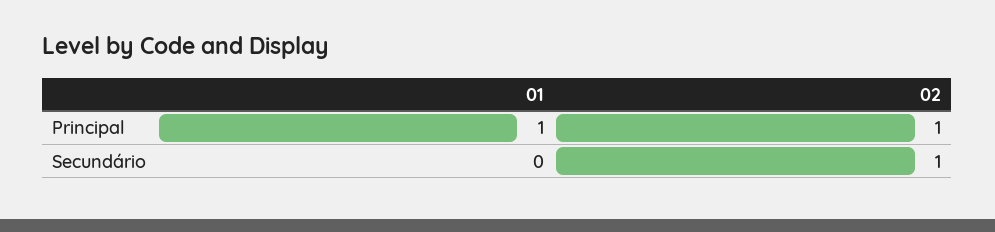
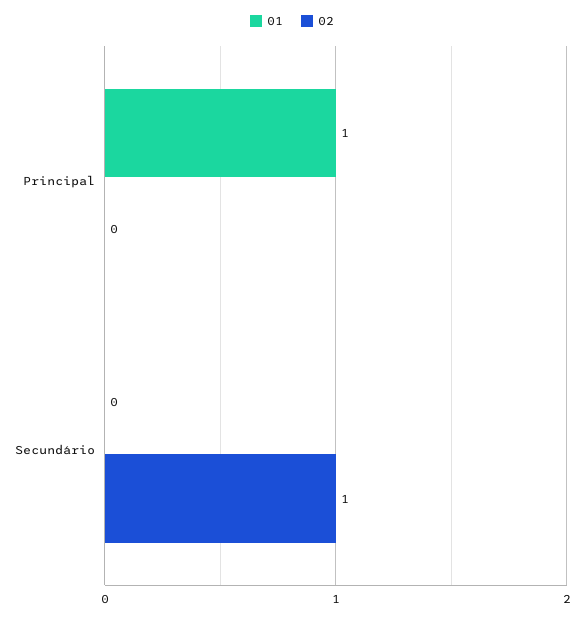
02, Principal: 1 -> 0

